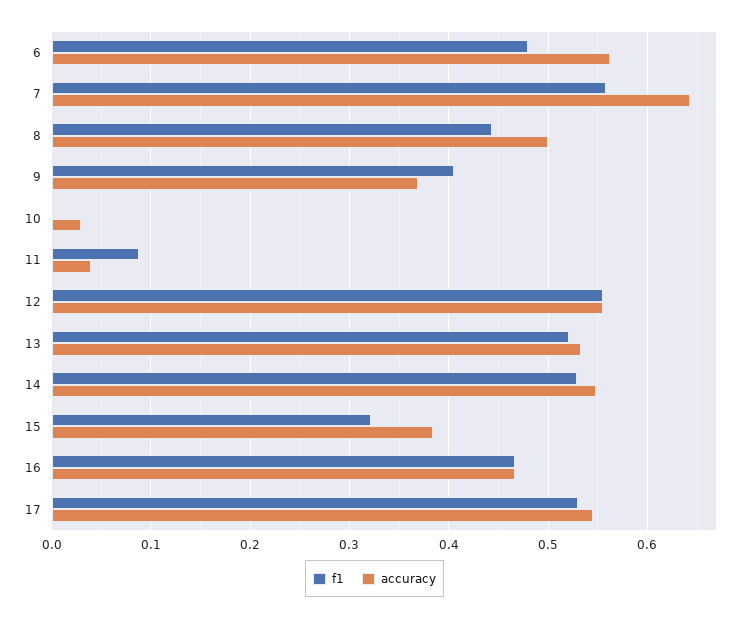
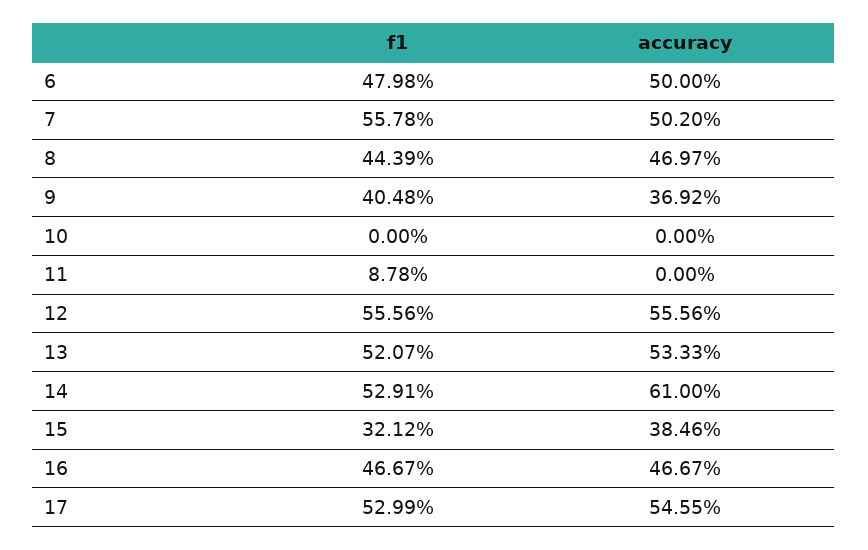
accuracy, 6: 0.56 -> 0.5
accuracy, 7: 0.64 -> 0.502
accuracy, 8: 0.5 -> 0.4697
accuracy, 10: 0.03 -> 0
accuracy, 11: 0.04 -> 0
accuracy, 14: 0.55 -> 0.61

